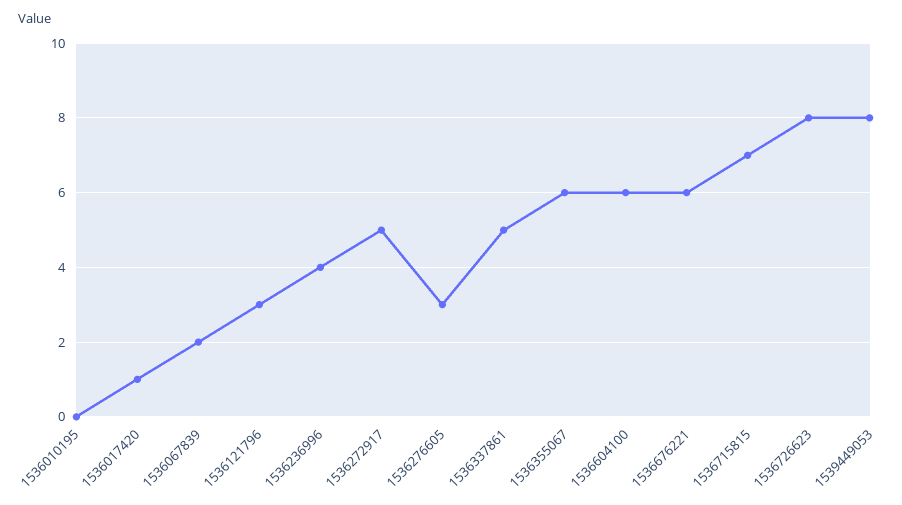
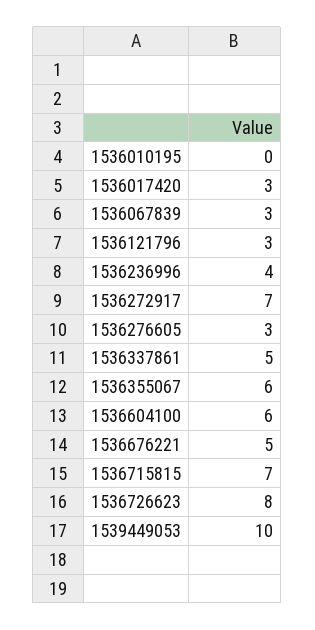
1536017420: 1 -> 3
1536067839: 2 -> 3
1536272917: 5 -> 7
1536676221: 6 -> 5
1539449053: 8 -> 10

